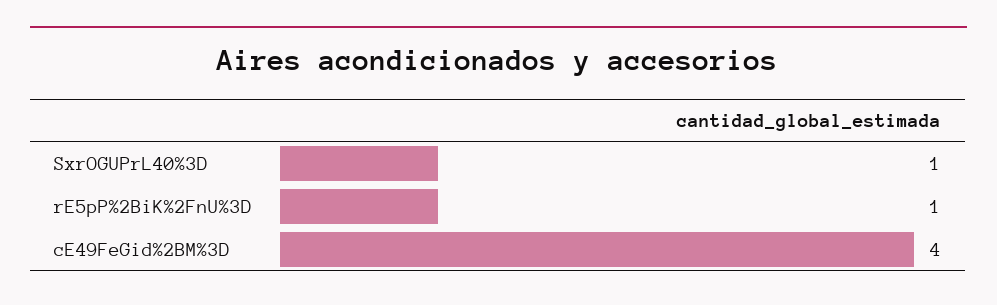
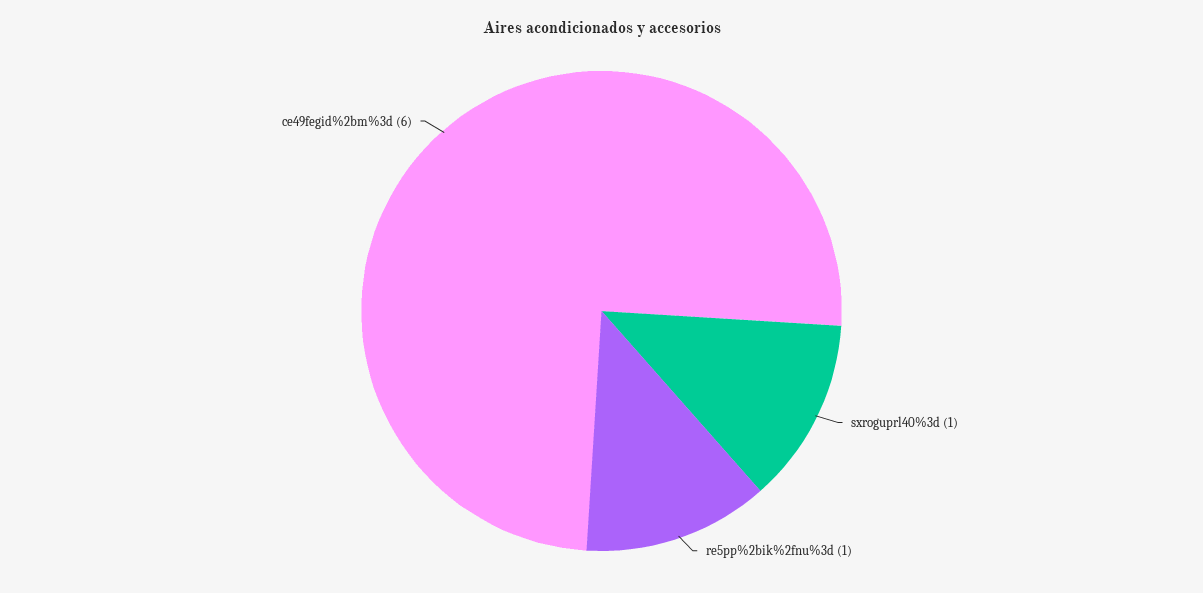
cE49FeGid%2BM%3D: 4 -> 6

